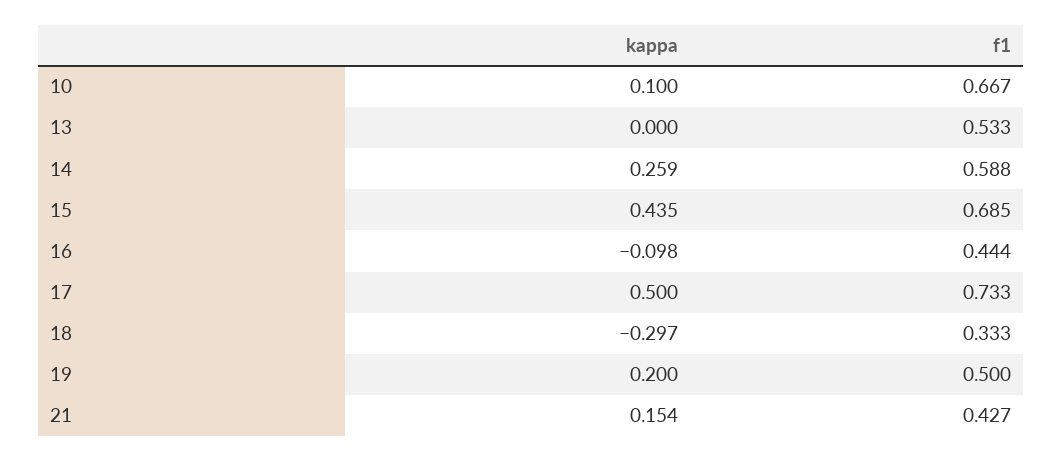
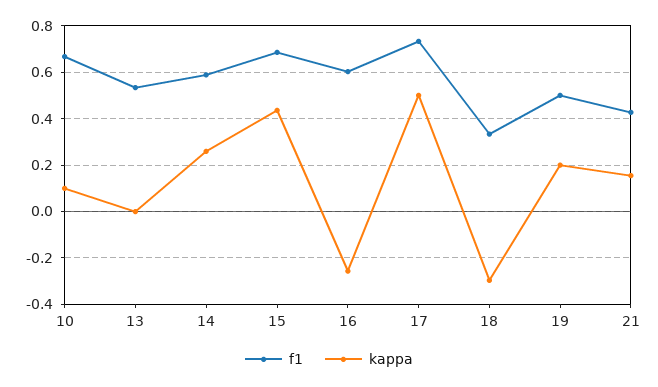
kappa, 16: -0.098 -> -0.25
f1, 16: 0.444 -> 0.6

